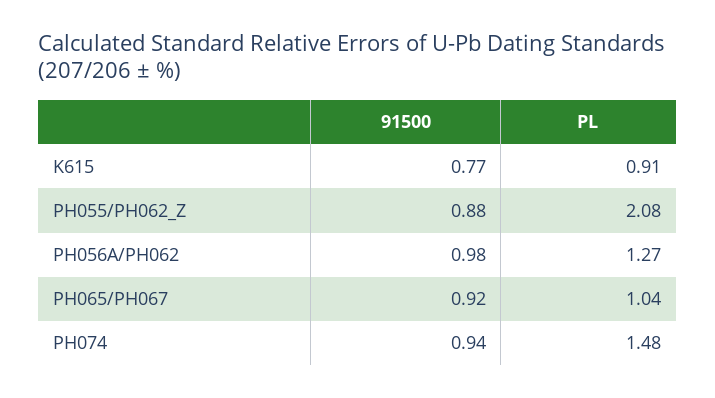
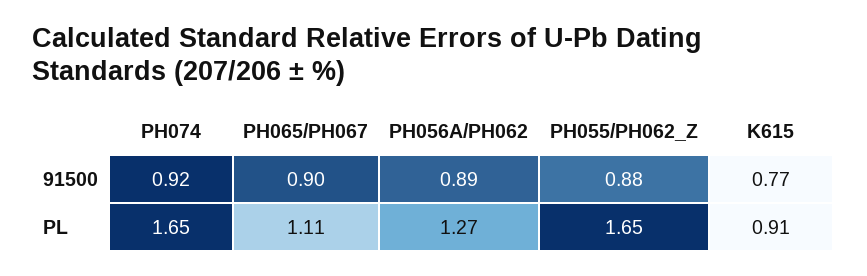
PL, PH055/PH062_Z: 2.08 -> 1.65
91500, PH056A/PH062: 0.98 -> 0.89
91500, PH065/PH067: 0.92 -> 0.9
PL, PH065/PH067: 1.04 -> 1.11
91500, PH074: 0.94 -> 0.92
PL, PH074: 1.48 -> 1.65

